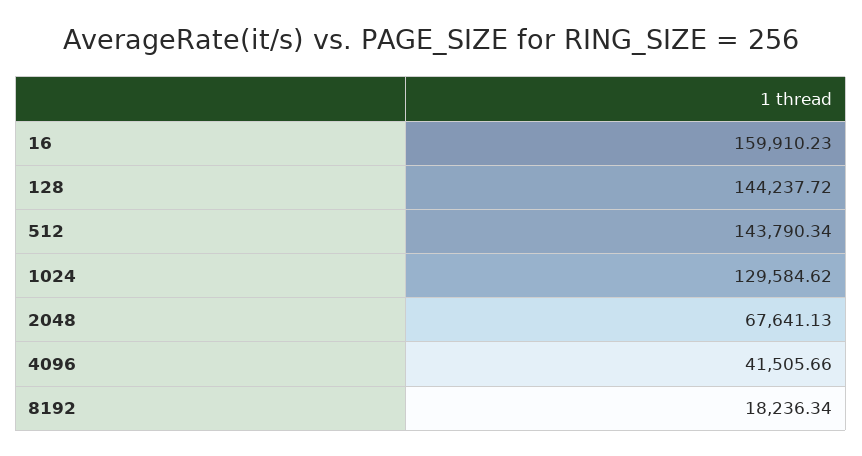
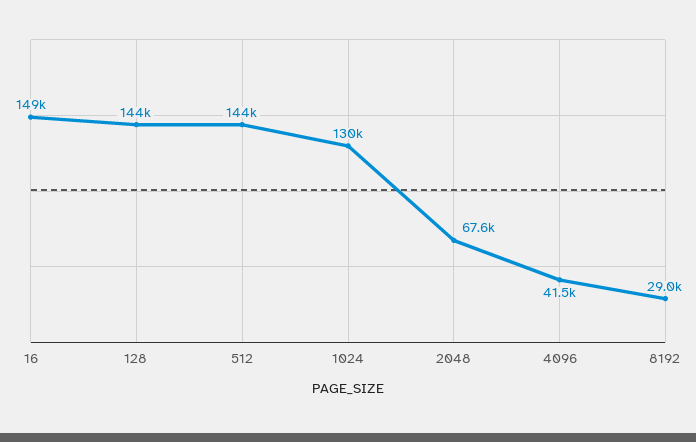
16: 159910.23 -> 149000
8192: 18236.34 -> 29000

